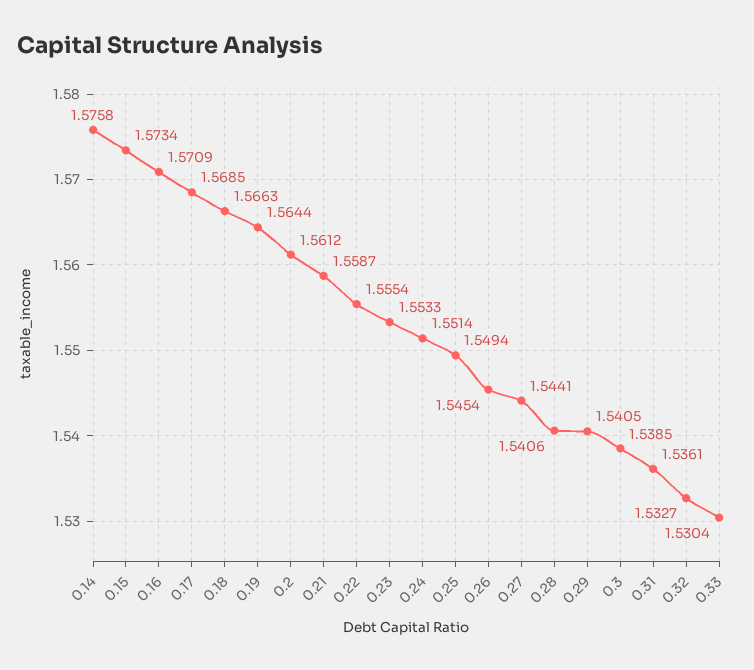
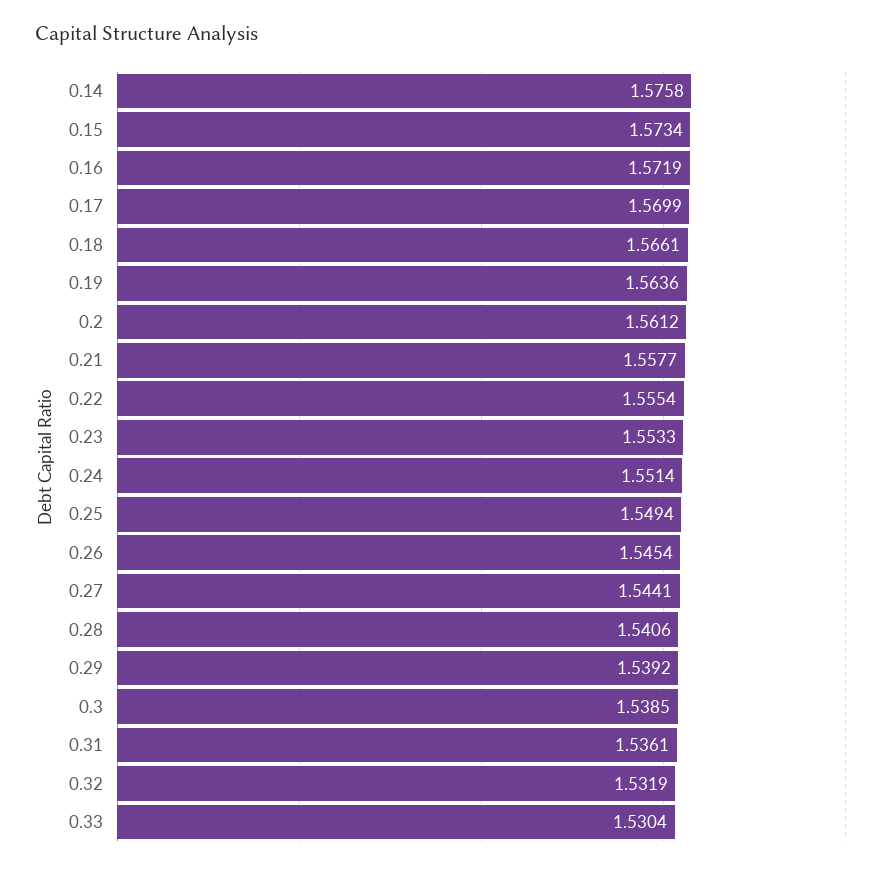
0.16: 1.5709 -> 1.5719
0.17: 1.5685 -> 1.5699
0.18: 1.5663 -> 1.5661
0.19: 1.5644 -> 1.5636
0.21: 1.5587 -> 1.5577
0.29: 1.5405 -> 1.5392
0.32: 1.5327 -> 1.5319

